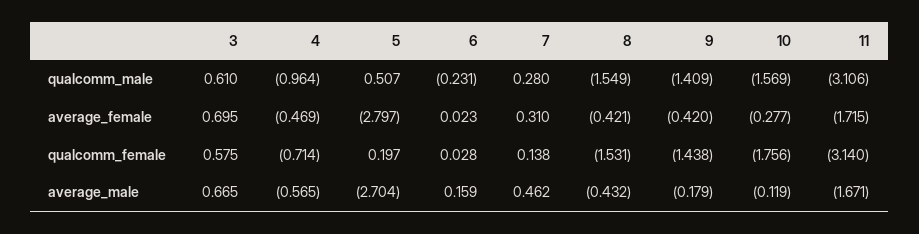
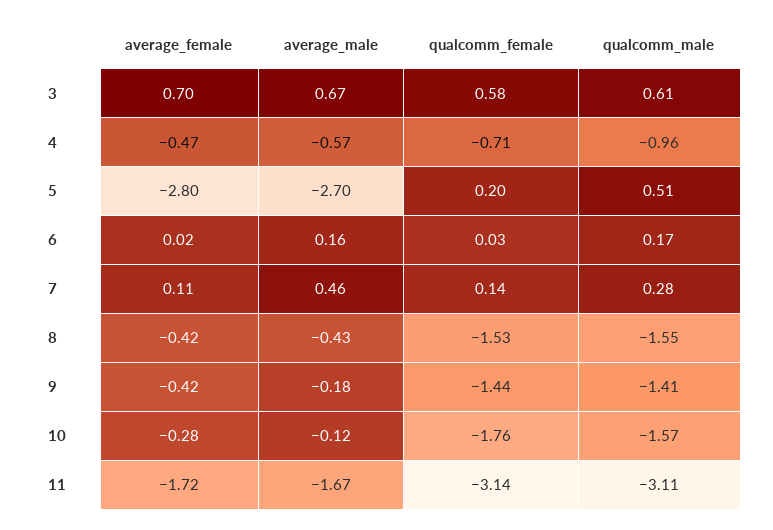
6, qualcomm_male: -0.231 -> 0.17
7, average_female: 0.31 -> 0.11

